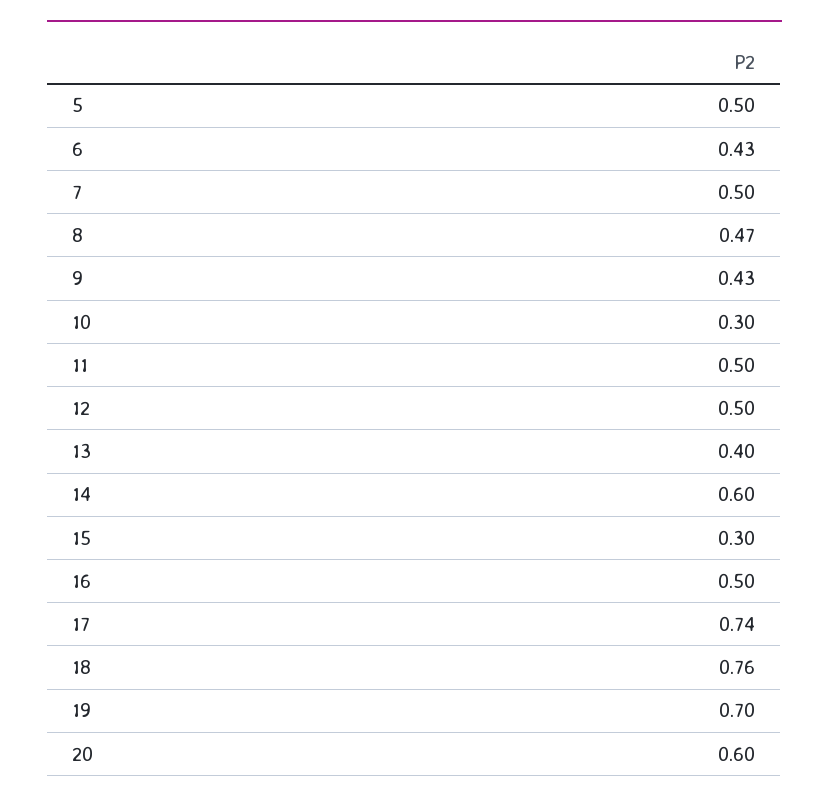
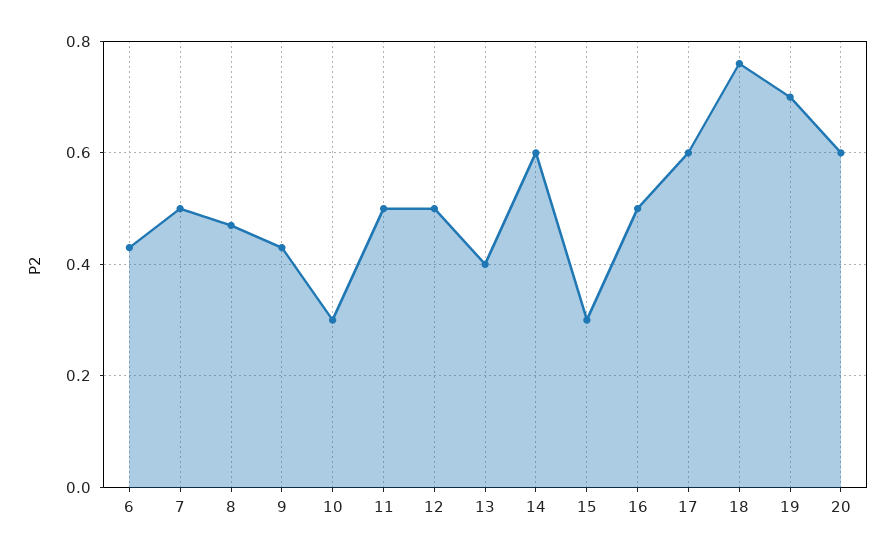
5: 0.5 -> none
17: 0.74 -> 0.6

